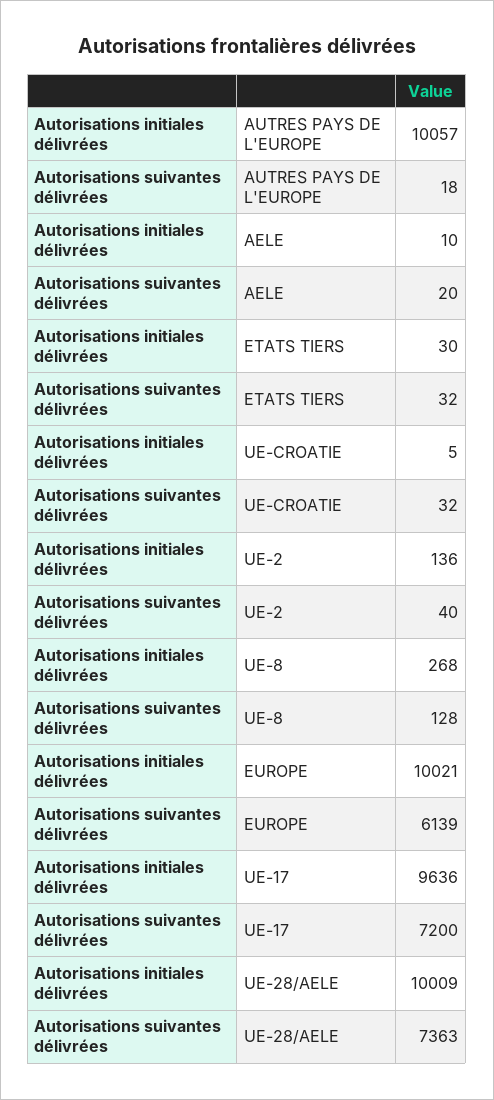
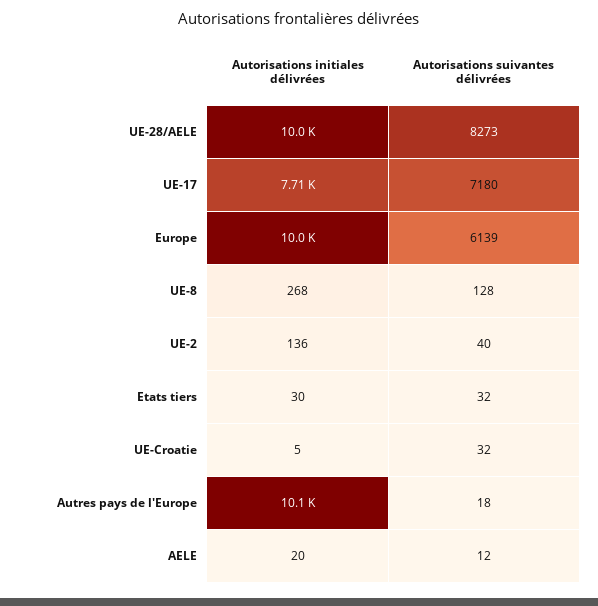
Autorisations initiales délivrées, AELE: 10 -> 20
Autorisations suivantes délivrées, AELE: 20 -> 12
Autorisations initiales délivrées, UE-17: 9636 -> 7710
Autorisations suivantes délivrées, UE-17: 7200 -> 7180
Autorisations suivantes délivrées, UE-28/AELE: 7363 -> 8273

